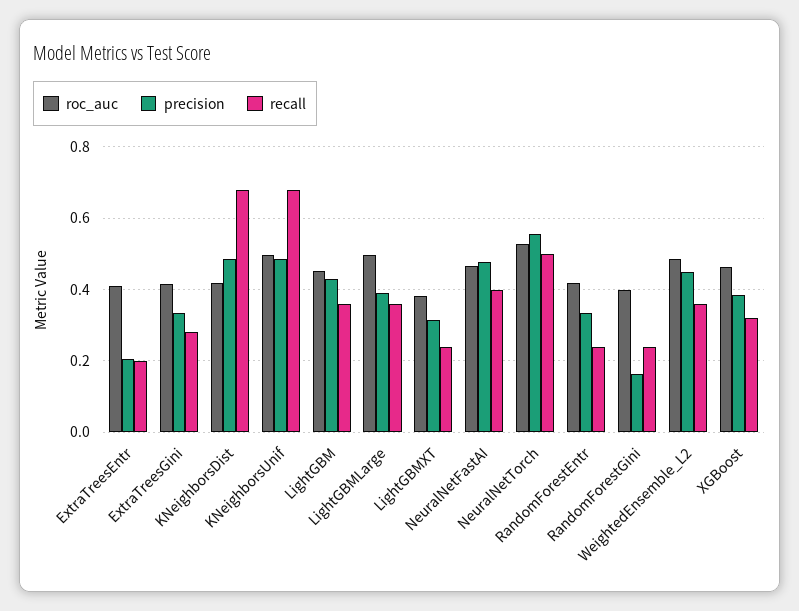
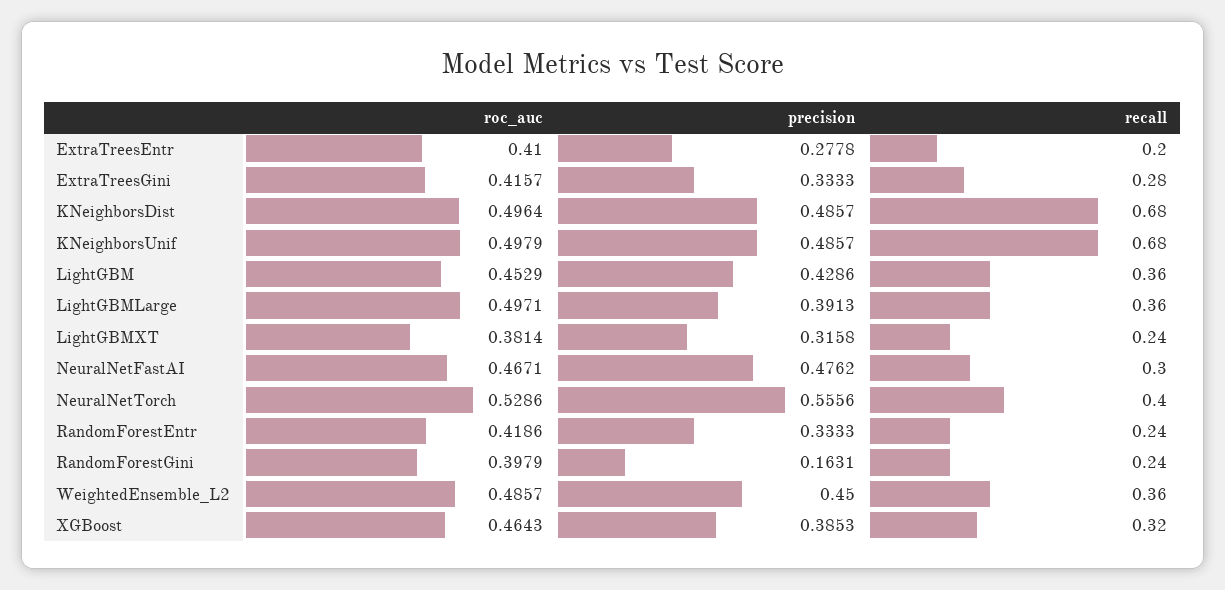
precision, ExtraTreesEntr: 0.2 -> 0.2778
roc_auc, KNeighborsDist: 0.42 -> 0.4964
recall, NeuralNetFastAI: 0.4 -> 0.3
recall, NeuralNetTorch: 0.5 -> 0.4

